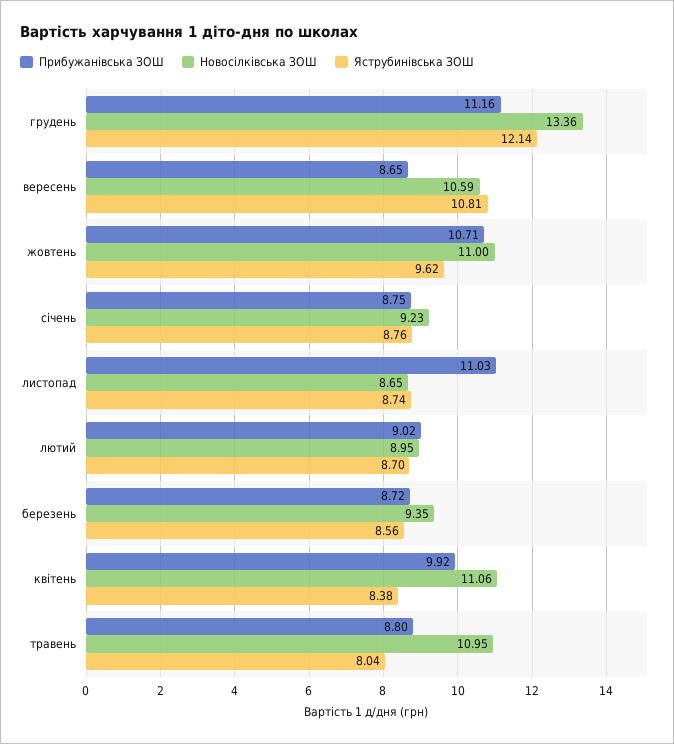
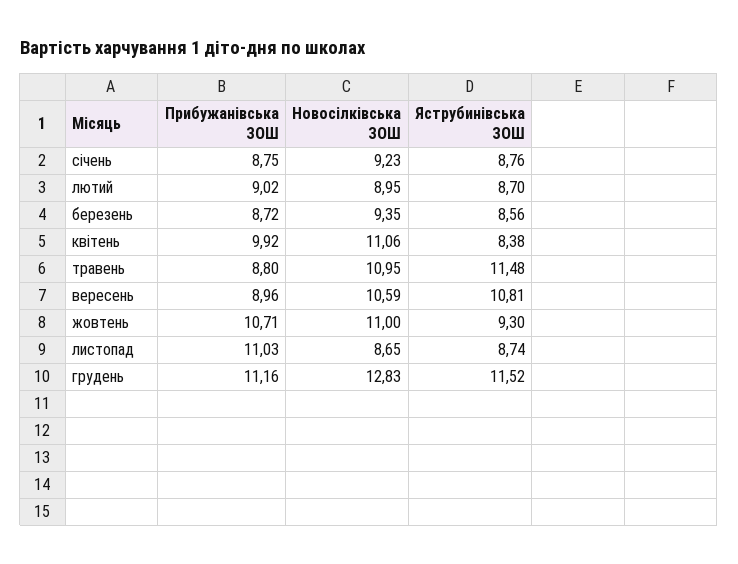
Новосілківська ЗОШ, грудень: 13.36 -> 12.83
Яструбинівська ЗОШ, грудень: 12.14 -> 11.52
Прибужанівська ЗОШ, вересень: 8.65 -> 8.96
Яструбинівська ЗОШ, жовтень: 9.62 -> 9.3
Яструбинівська ЗОШ, травень: 8.04 -> 11.48

